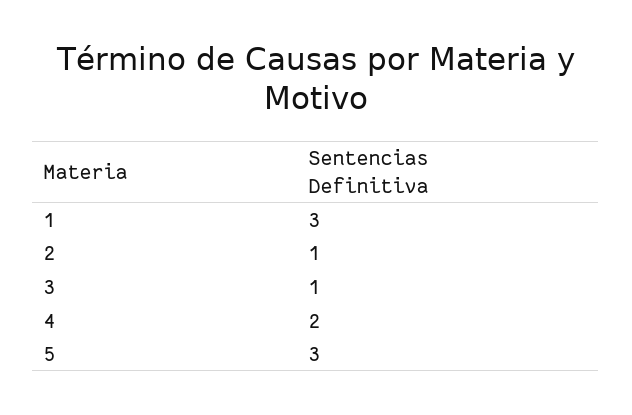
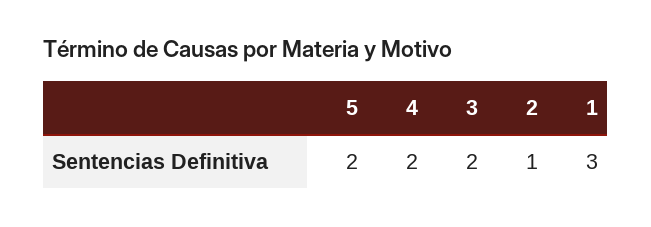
3: 1 -> 2
5: 3 -> 2

